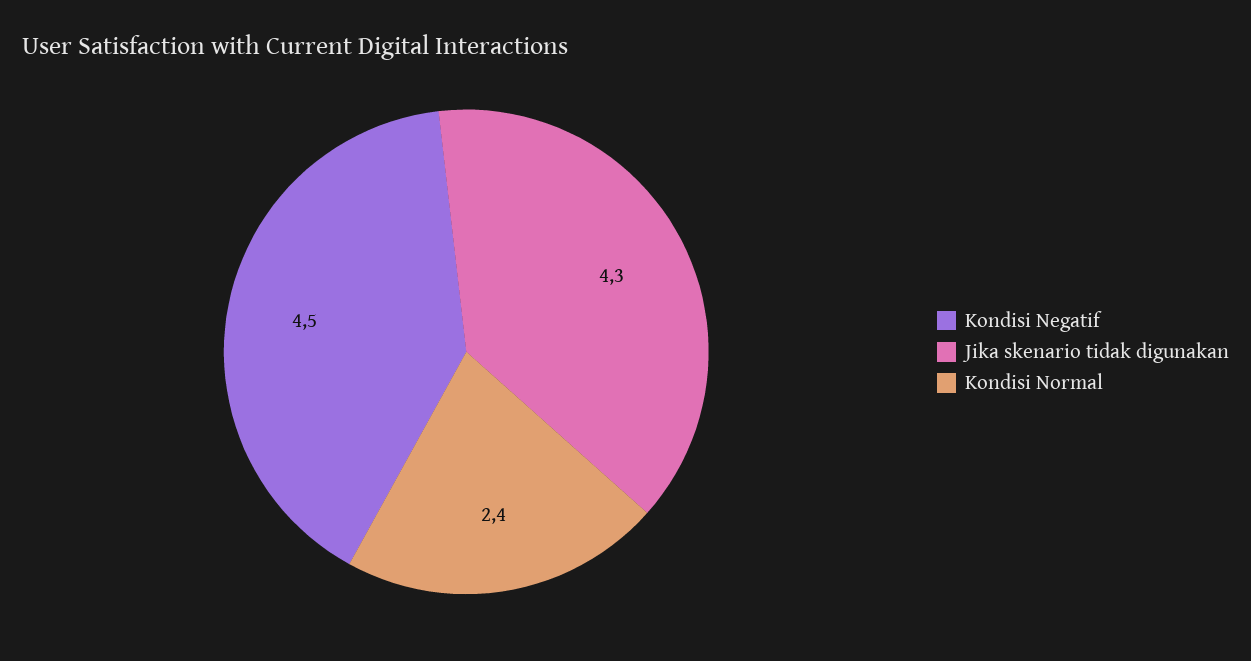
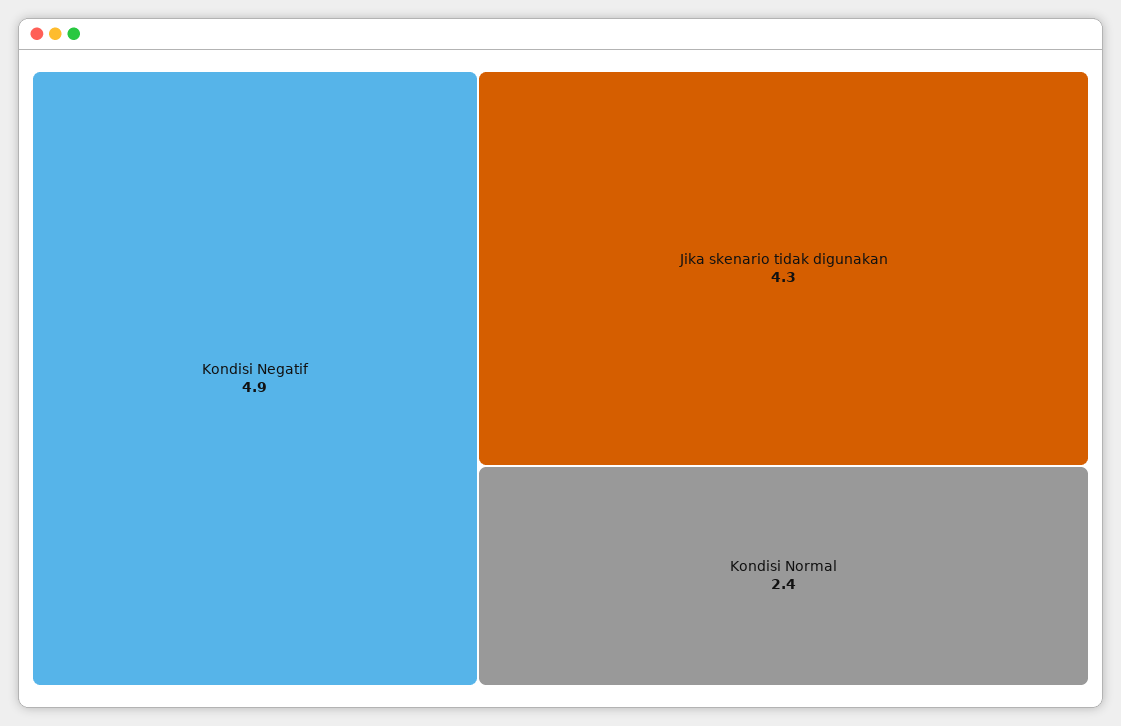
Kondisi Negatif: 4.5 -> 4.9

